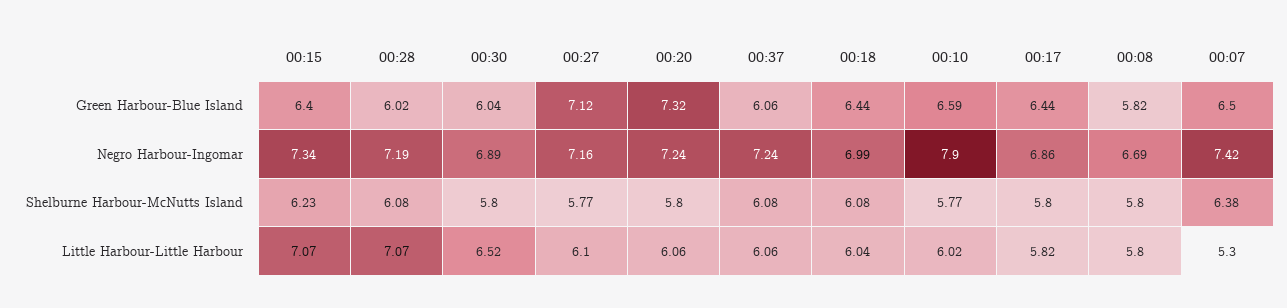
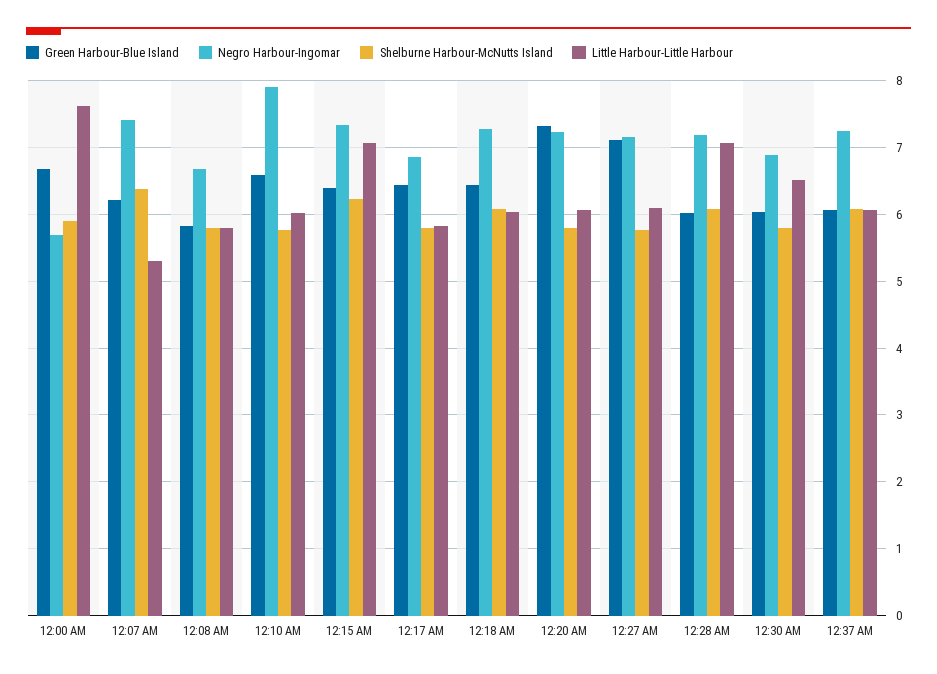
Green Harbour-Blue Island, 00:07: 6.5 -> 6.2
Negro Harbour-Ingomar, 00:18: 6.99 -> 7.3
Green Harbour-Blue Island, 12:00 AM: none -> 6.7
Negro Harbour-Ingomar, 12:00 AM: none -> 5.7
Shelburne Harbour-McNutts Island, 12:00 AM: none -> 5.9
Little Harbour-Little Harbour, 12:00 AM: none -> 7.6

